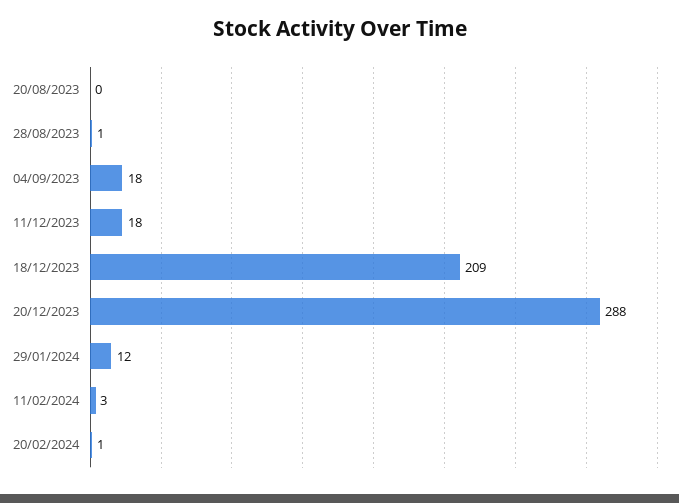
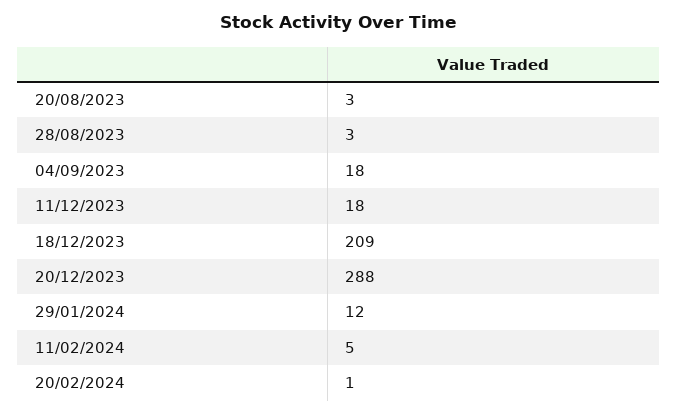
20/08/2023: 0 -> 3
28/08/2023: 1 -> 3
11/02/2024: 3 -> 5

